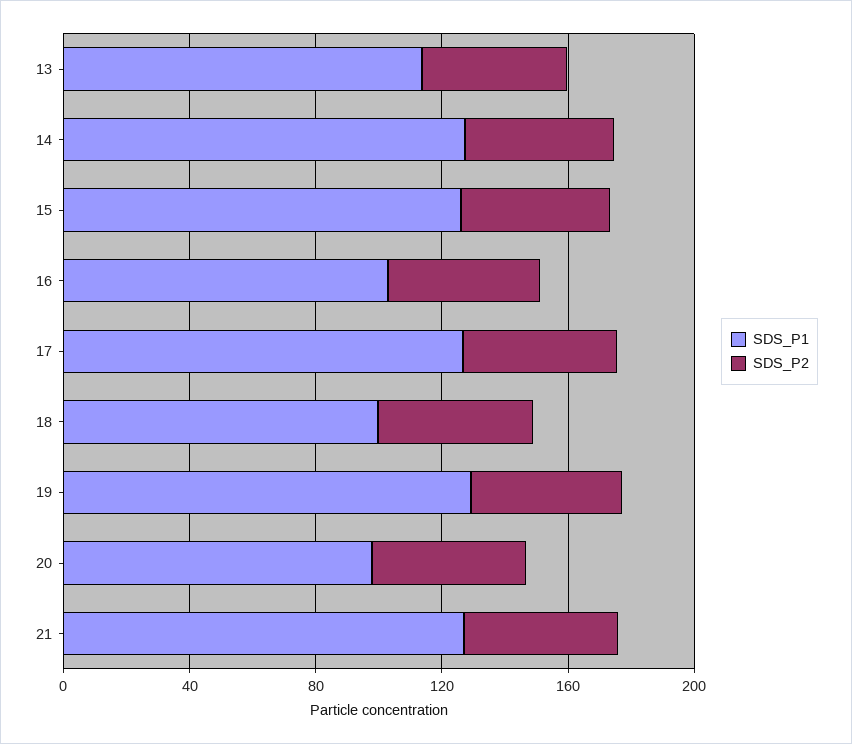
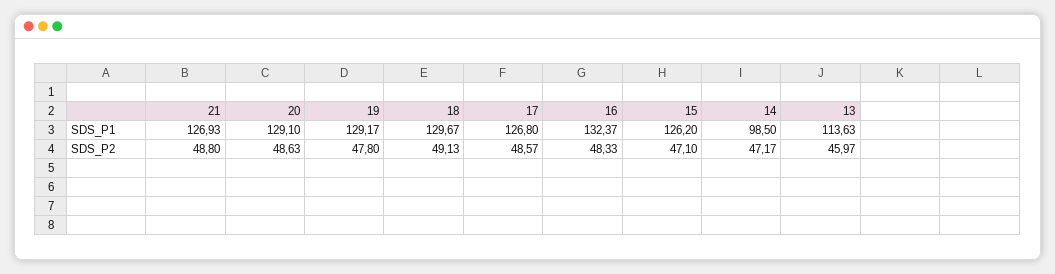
SDS_P1, 14: 130 -> 98.5
SDS_P1, 16: 100 -> 132.37
SDS_P1, 18: 100 -> 129.67
SDS_P1, 20: 100 -> 129.1

